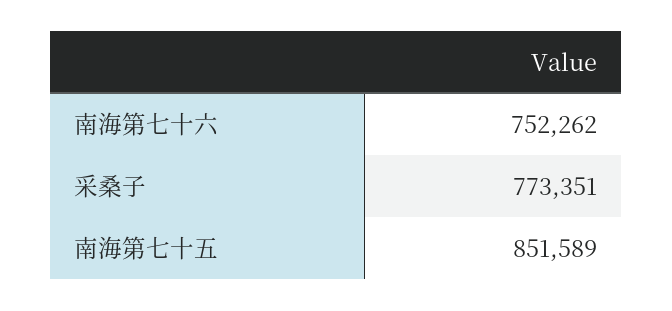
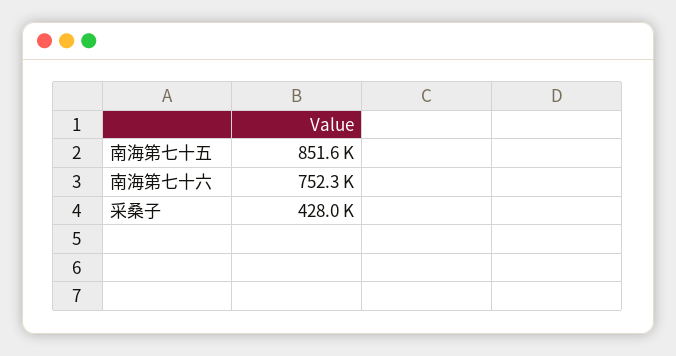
采桑子: 773351 -> 428000

